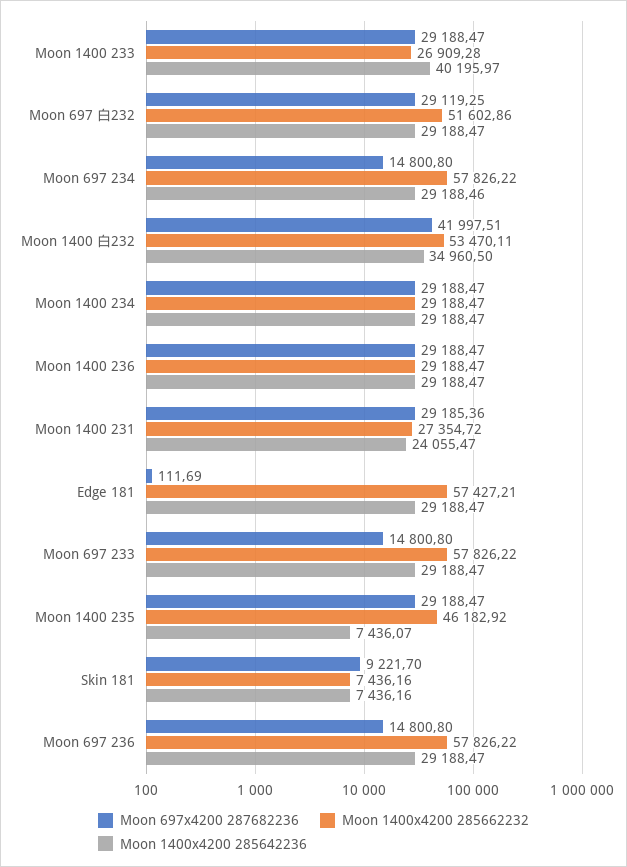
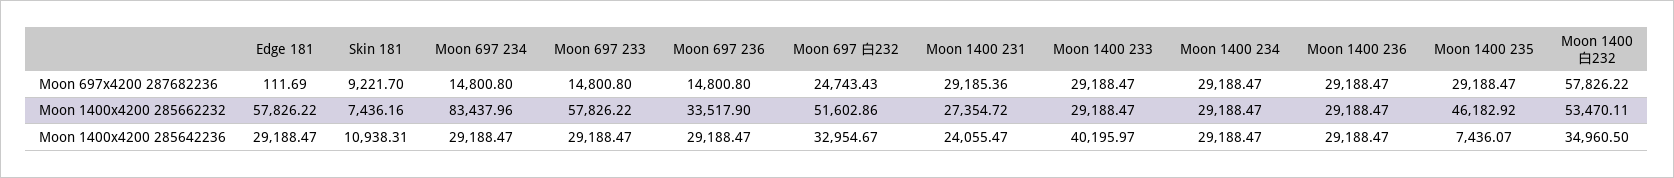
Moon 1400x4200 285662232, Moon 1400 233: 26909.28 -> 29188.47
Moon 697x4200 287682236, Moon 697 白232: 29119.25 -> 24743.43
Moon 1400x4200 285642236, Moon 697 白232: 29188.47 -> 32954.67
Moon 1400x4200 285662232, Moon 697 234: 57826.22 -> 83437.96
Moon 1400x4200 285642236, Moon 697 234: 29188.46 -> 29188.47
Moon 697x4200 287682236, Moon 1400 白232: 41997.51 -> 57826.22
Moon 1400x4200 285662232, Edge 181: 57427.21 -> 57826.22
Moon 1400x4200 285642236, Skin 181: 7436.16 -> 10938.31
Moon 1400x4200 285662232, Moon 697 236: 57826.22 -> 33517.9

